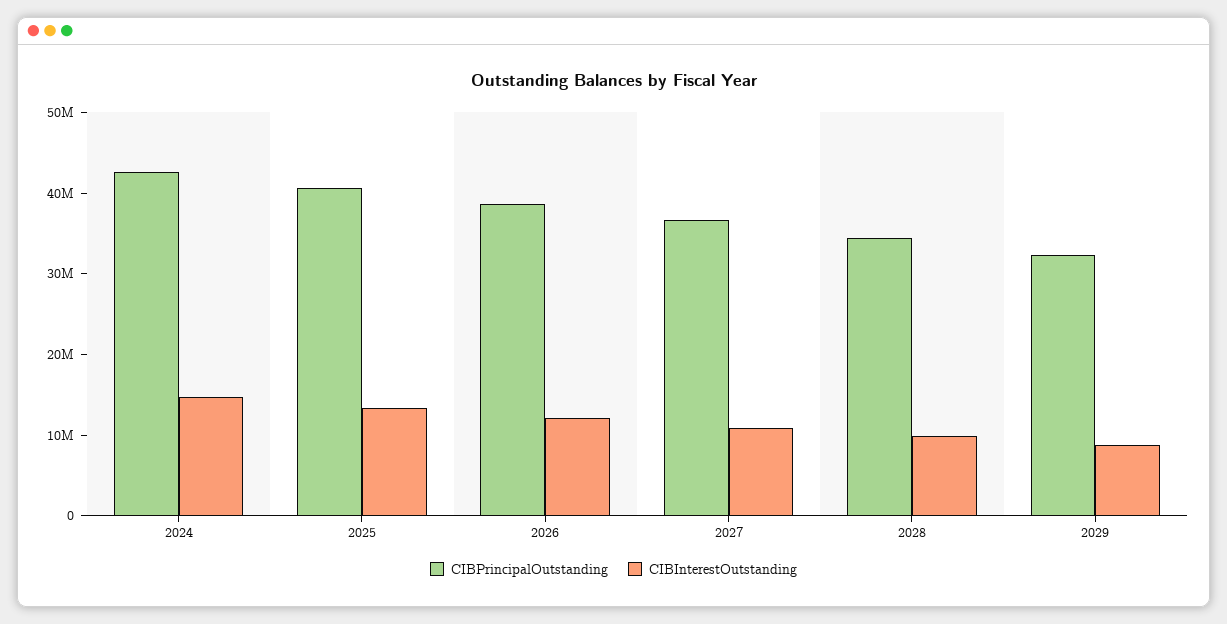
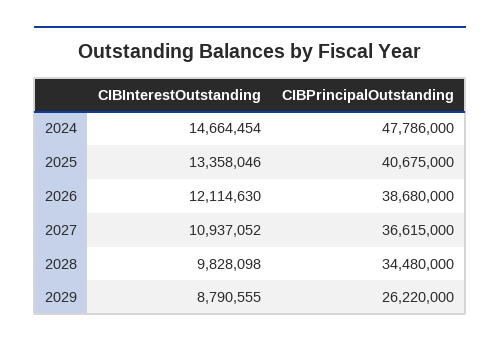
CIBPrincipalOutstanding, 2024: 42000000 -> 47786000
CIBPrincipalOutstanding, 2029: 32000000 -> 26220000

